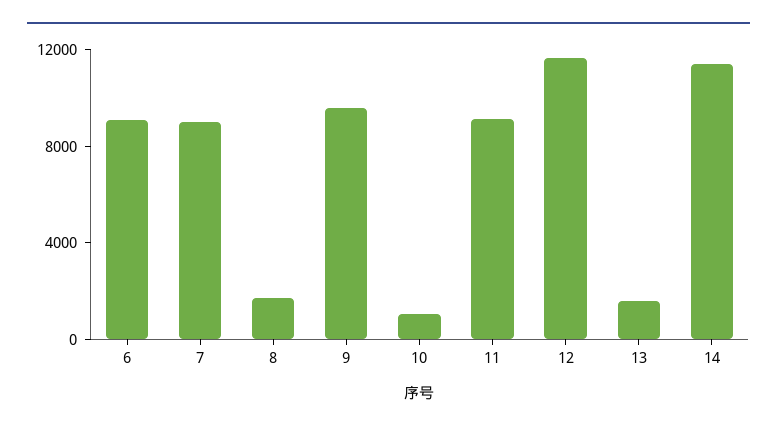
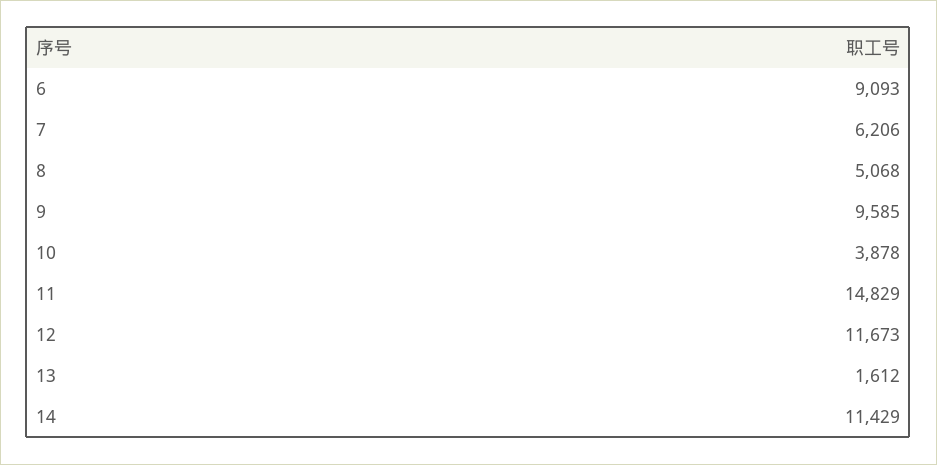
7: 9000 -> 6206
8: 2000 -> 5068
10: 1000 -> 3878
11: 9000 -> 14829

